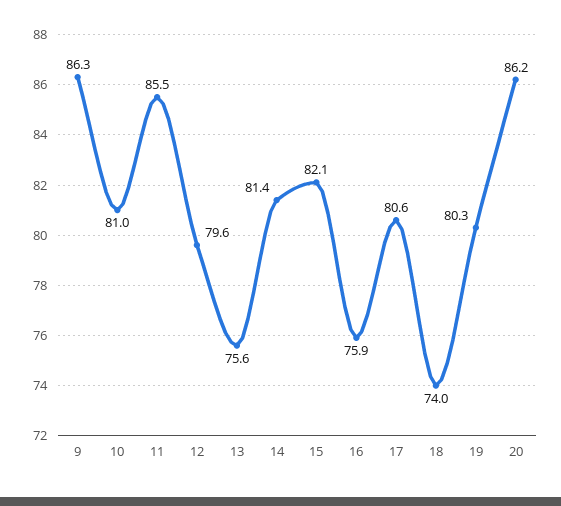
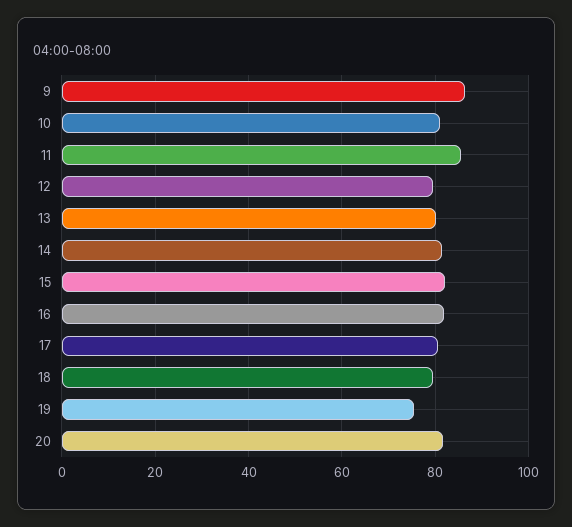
13: 75.6 -> 80
16: 75.9 -> 82
18: 74 -> 80
19: 80.3 -> 76
20: 86.2 -> 82

